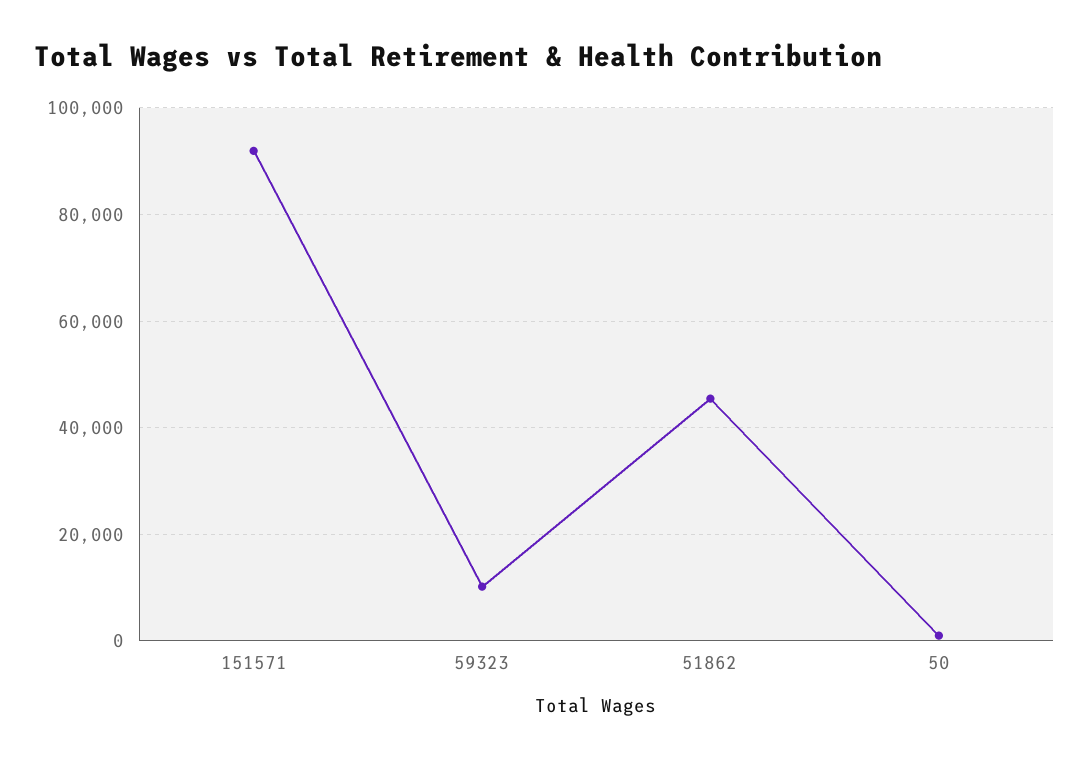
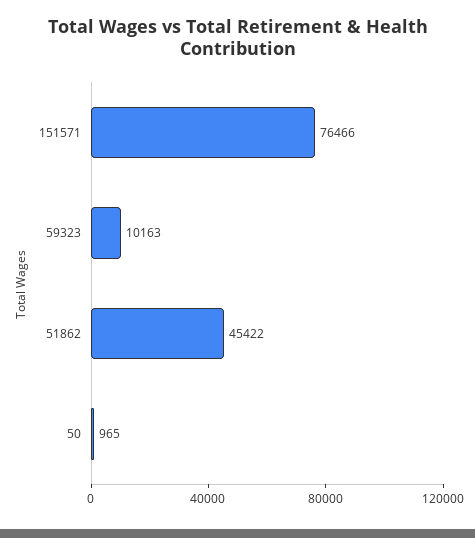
151571: 92000 -> 76466

